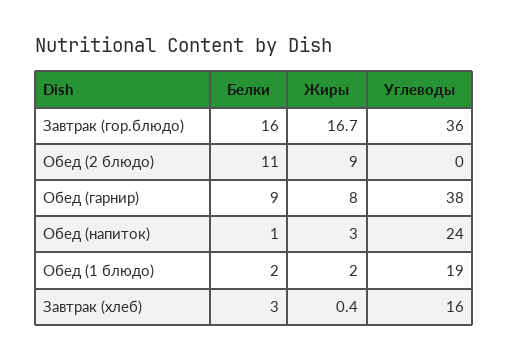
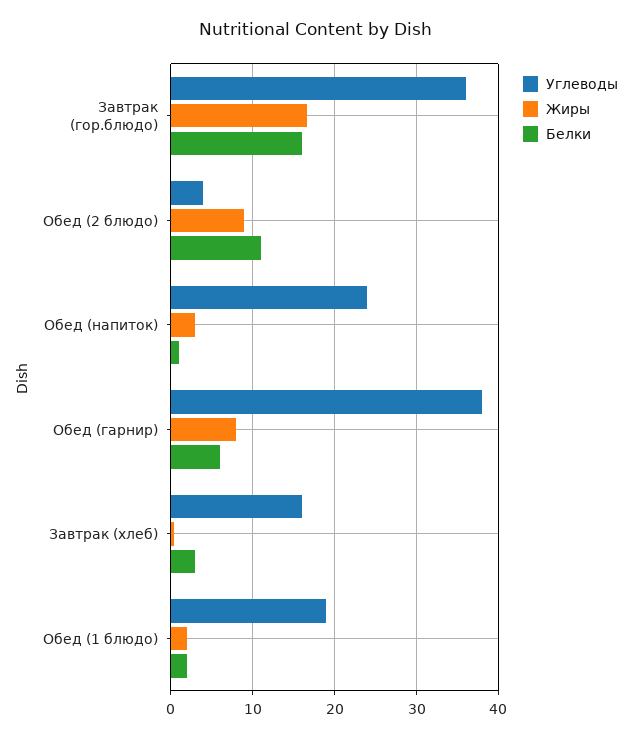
Углеводы, Обед (2 блюдо): 0 -> 4
Белки, Обед (гарнир): 9 -> 6

